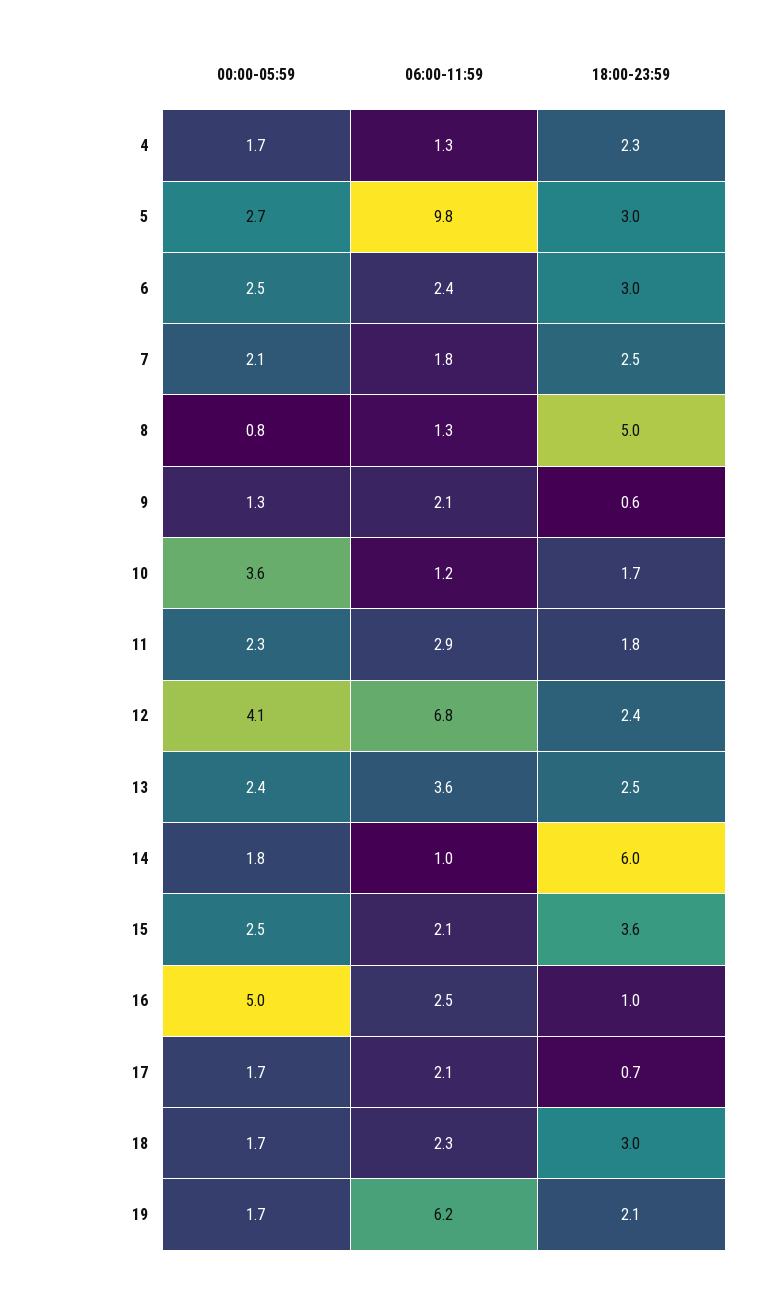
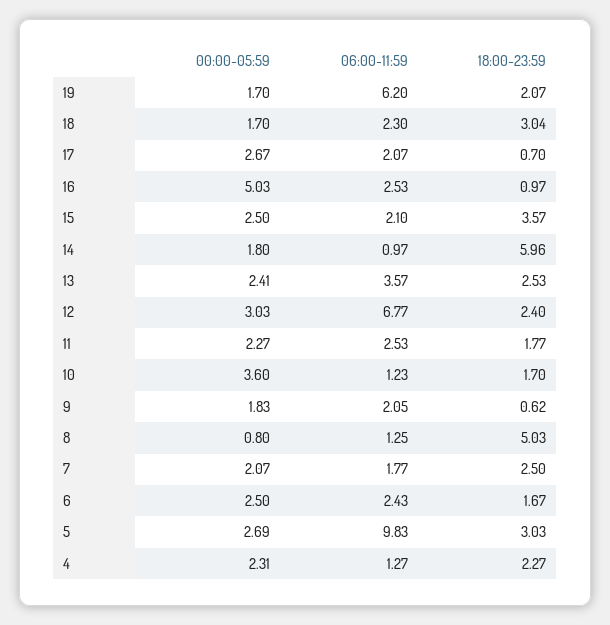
00:00-05:59, 4: 1.7 -> 2.31
18:00-23:59, 6: 3 -> 1.67
00:00-05:59, 9: 1.3 -> 1.83
06:00-11:59, 11: 2.9 -> 2.53
00:00-05:59, 12: 4.1 -> 3.03
00:00-05:59, 17: 1.7 -> 2.67

